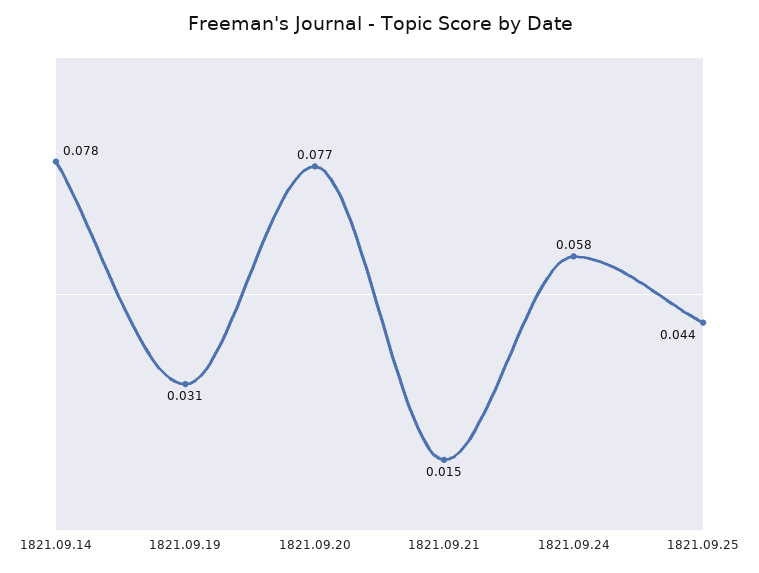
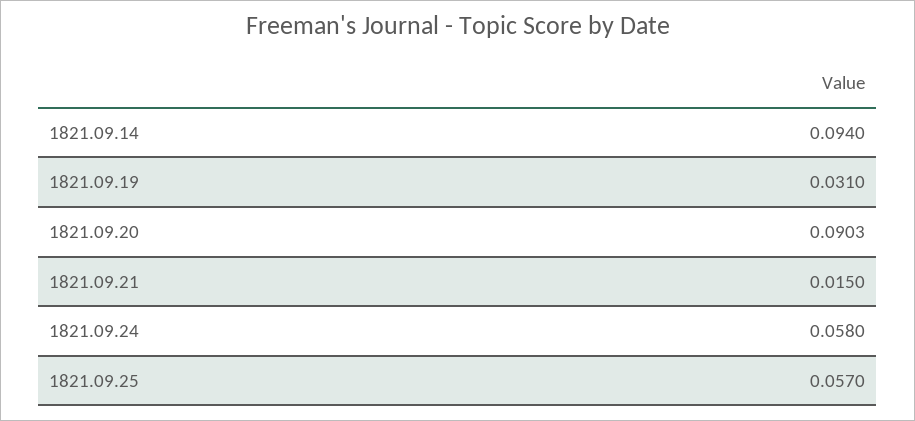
1821.09.14: 0.078 -> 0.094
1821.09.20: 0.077 -> 0.0903
1821.09.25: 0.044 -> 0.057

